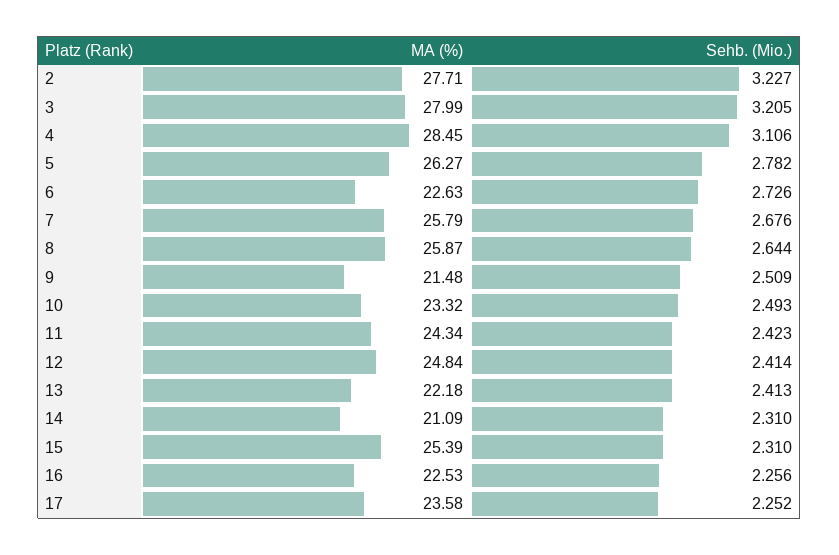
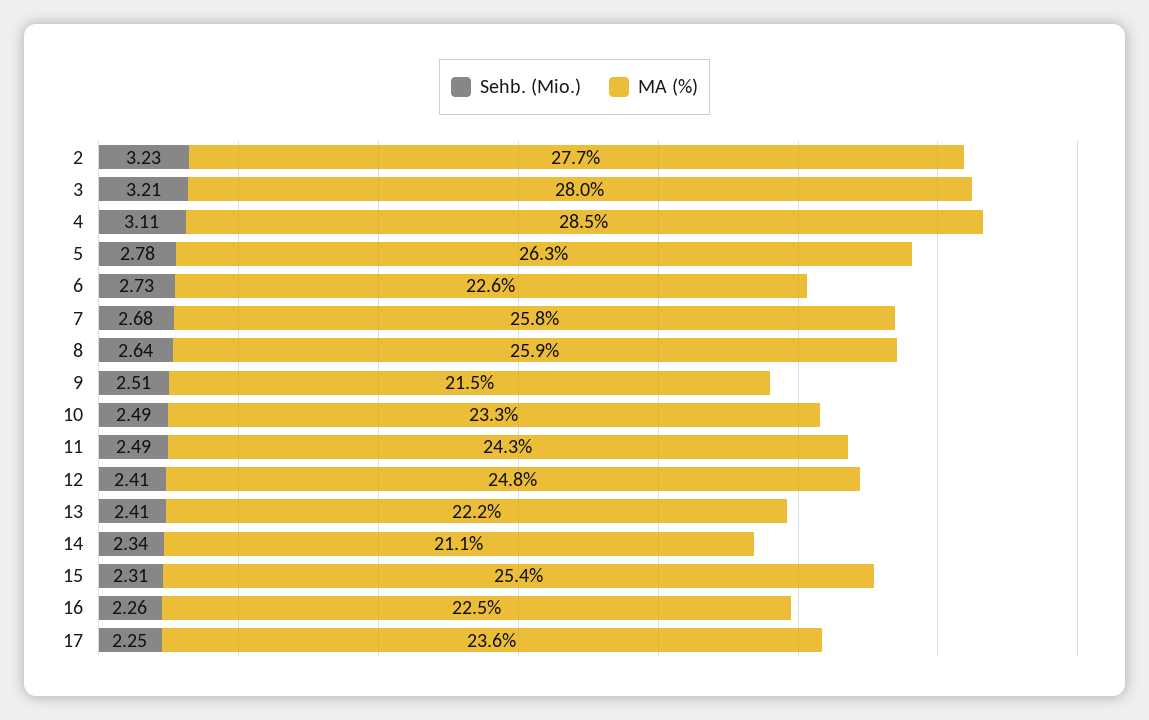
Sehb. (Mio.), 11: 2.423 -> 2.49
Sehb. (Mio.), 14: 2.31 -> 2.34

